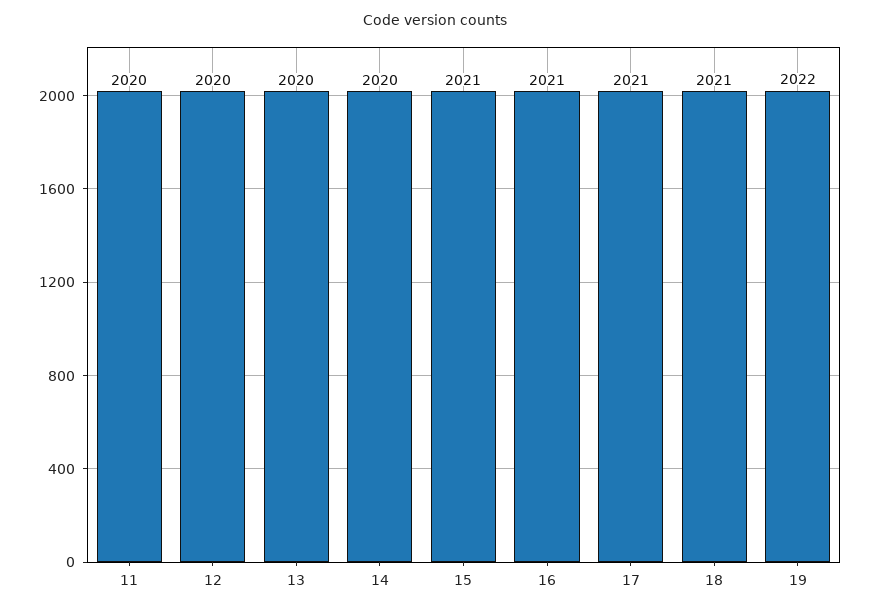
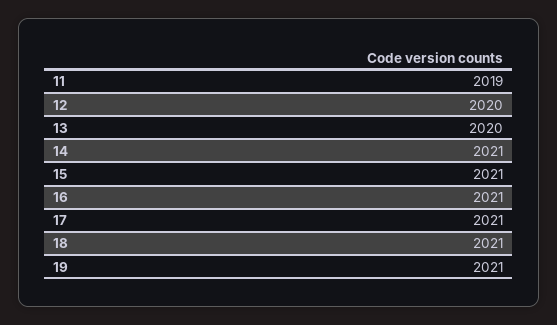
11: 2020 -> 2019
14: 2020 -> 2021
19: 2022 -> 2021

